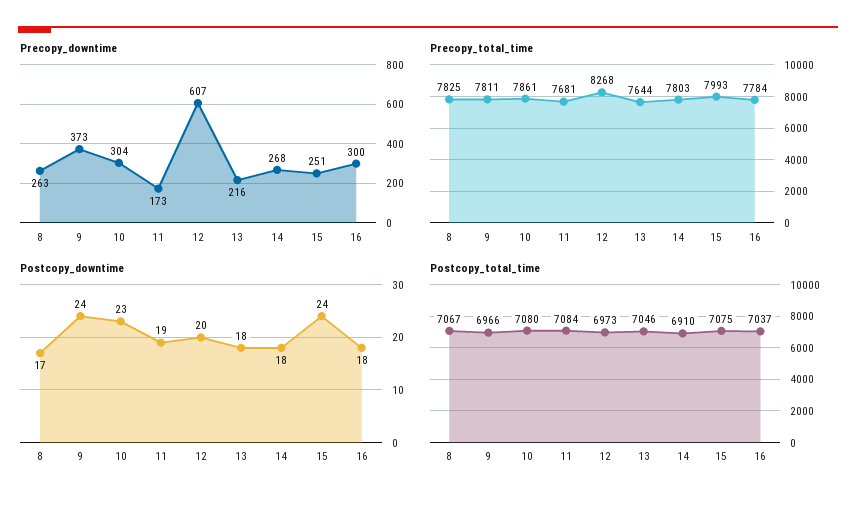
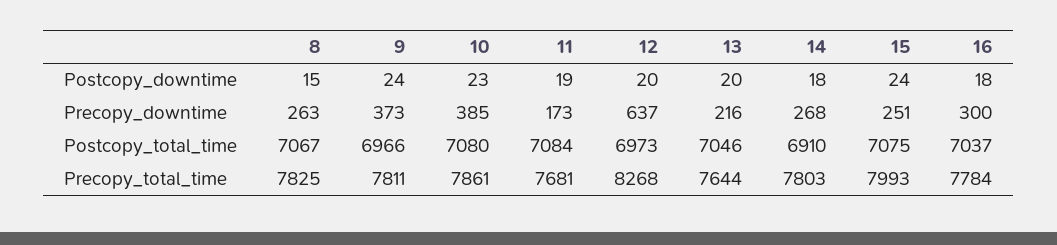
Precopy_downtime, 10: 304 -> 385
Precopy_downtime, 12: 607 -> 637
Postcopy_downtime, 8: 17 -> 15
Postcopy_downtime, 13: 18 -> 20

